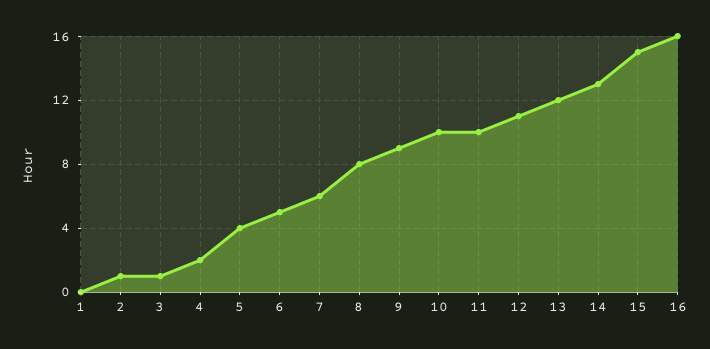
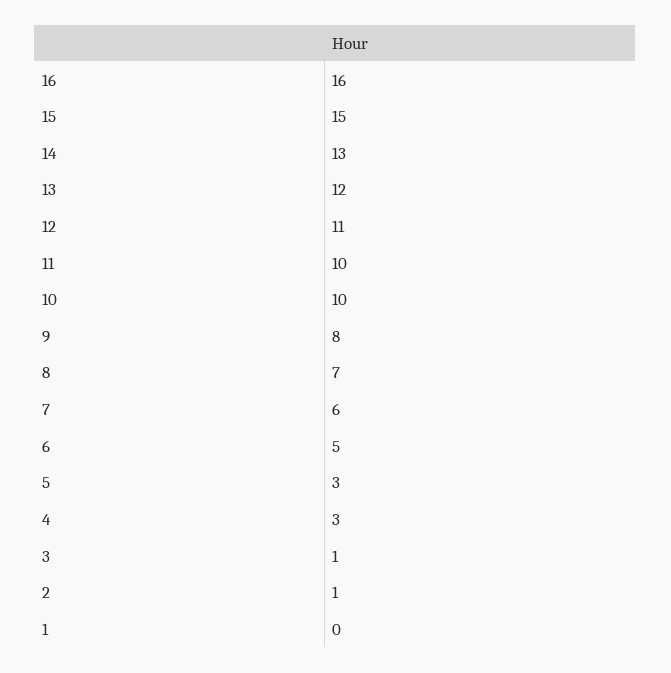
4: 2 -> 3
5: 4 -> 3
8: 8 -> 7
9: 9 -> 8

